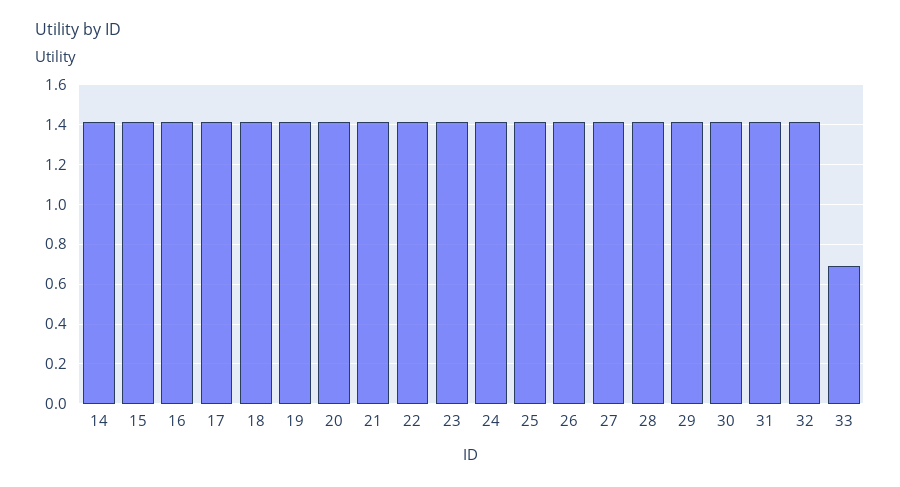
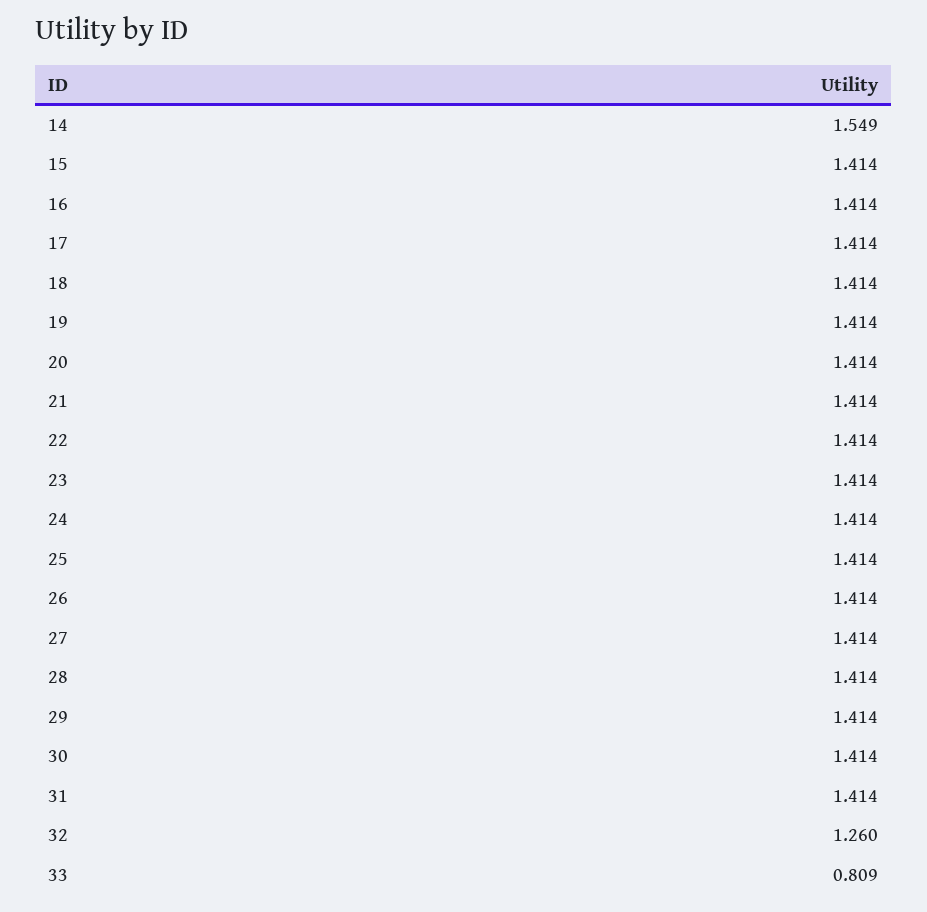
14: 1.4 -> 1.549
32: 1.4 -> 1.26
33: 0.7 -> 0.809

